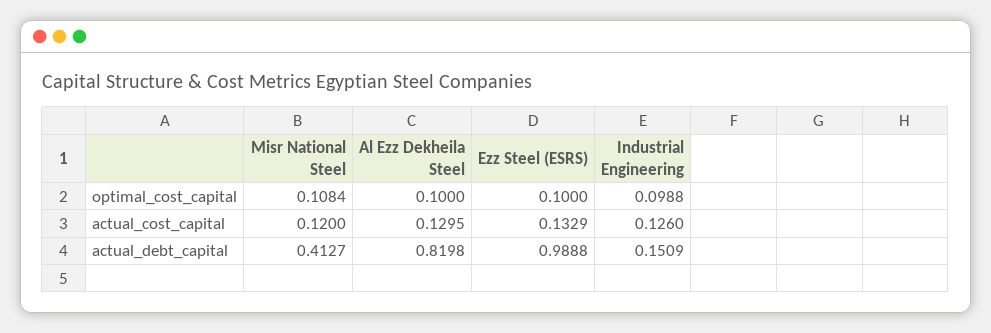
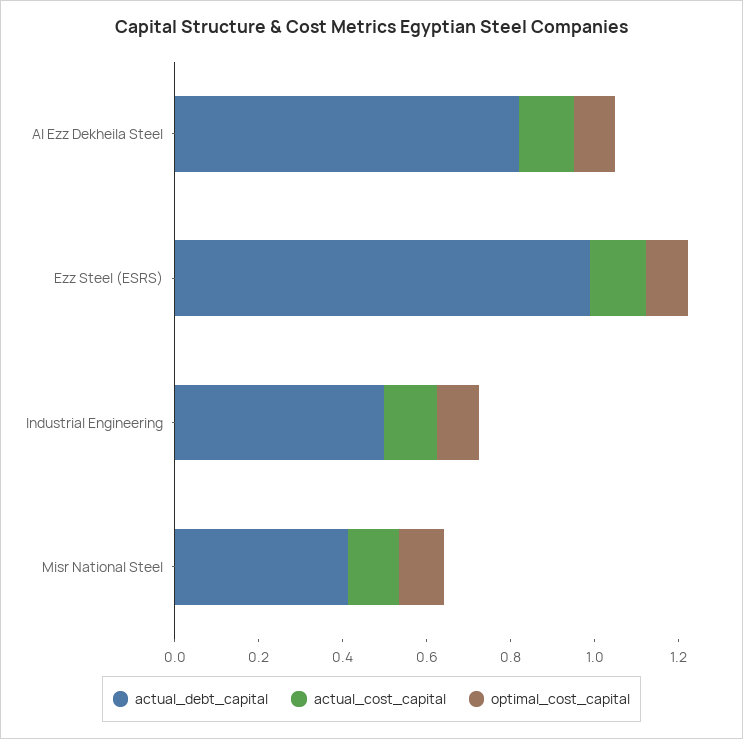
actual_debt_capital, Industrial Engineering: 0.1509 -> 0.5

